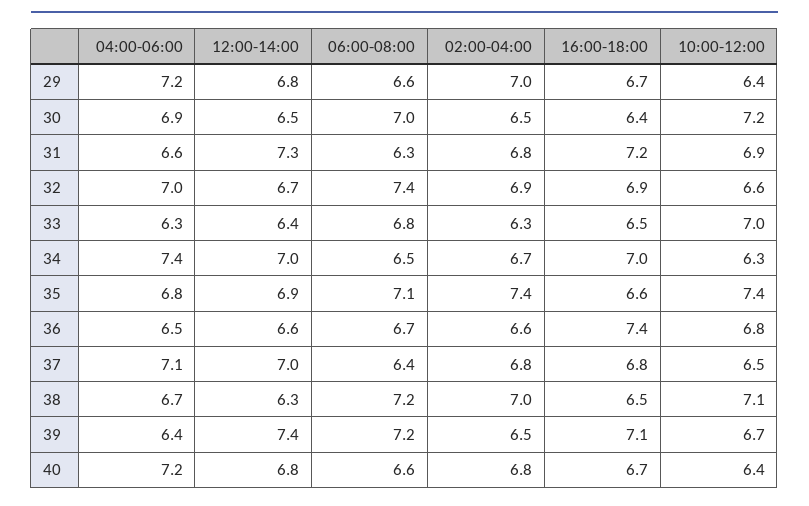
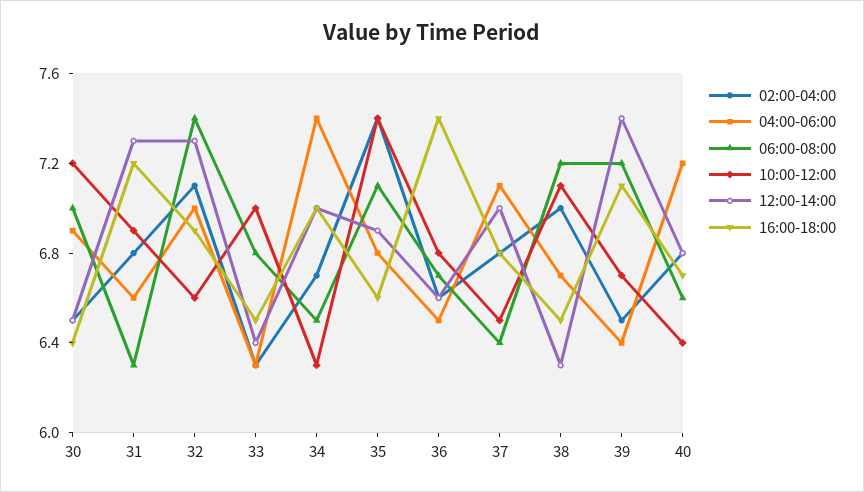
04:00-06:00, 29: 7.2 -> none
12:00-14:00, 29: 6.8 -> none
06:00-08:00, 29: 6.6 -> none
02:00-04:00, 29: 7 -> none
16:00-18:00, 29: 6.7 -> none
10:00-12:00, 29: 6.4 -> none
12:00-14:00, 32: 6.7 -> 7.3
02:00-04:00, 32: 6.9 -> 7.1

